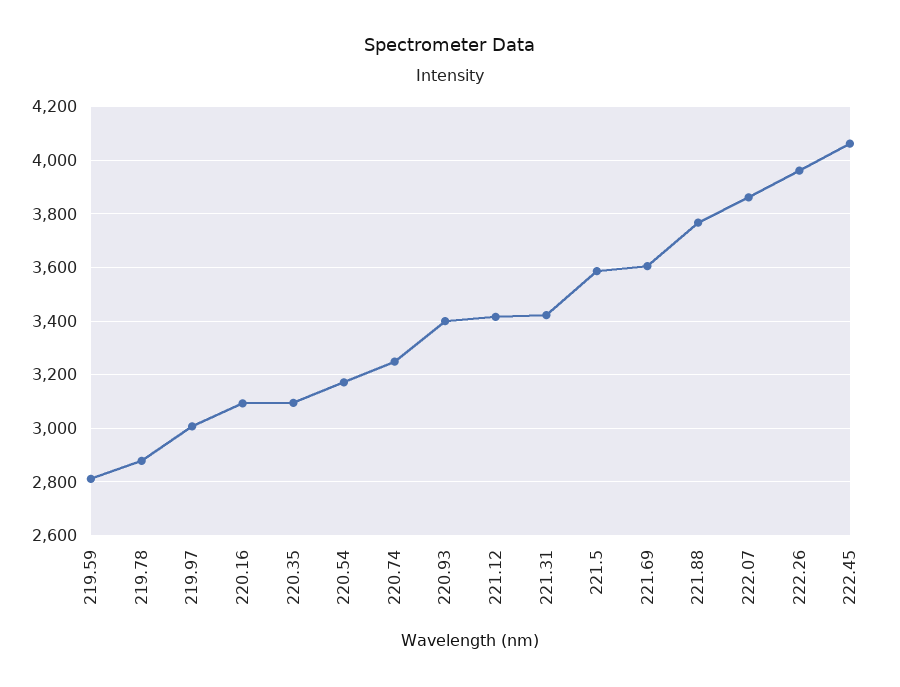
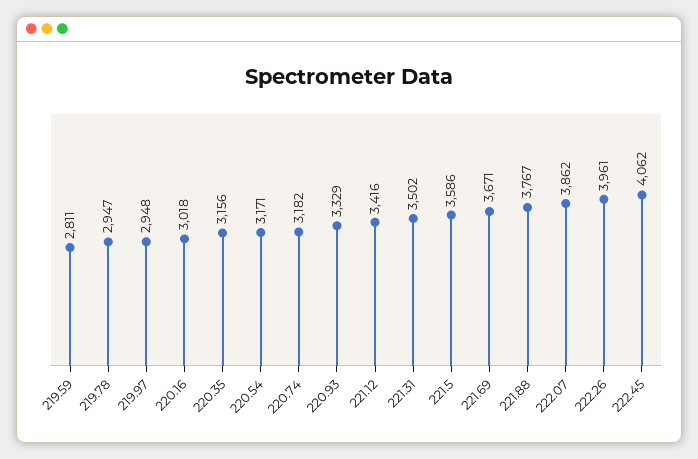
219.78: 2875 -> 2947
219.97: 3000 -> 2948
220.16: 3100 -> 3018
220.35: 3100 -> 3156
220.74: 3250 -> 3182
220.93: 3400 -> 3329
221.31: 3425 -> 3502
221.69: 3600 -> 3671

